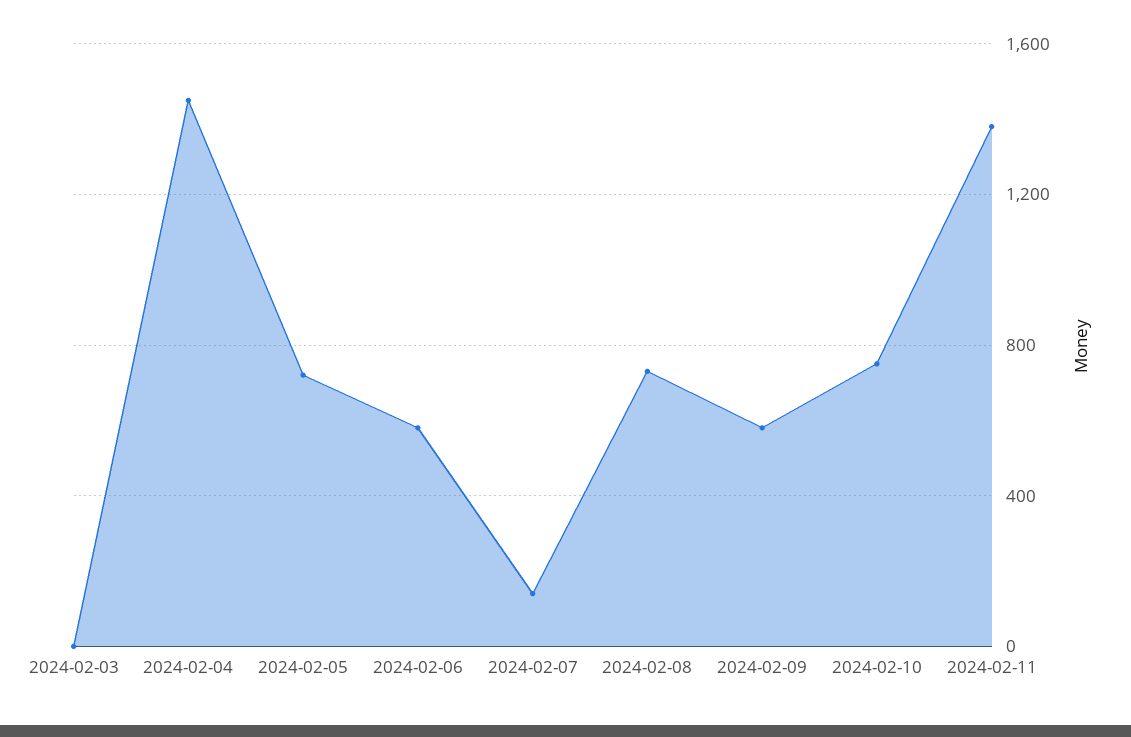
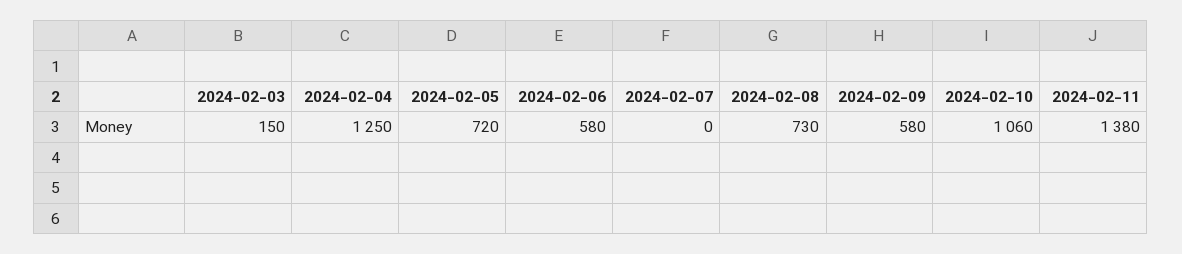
2024-02-03: 0 -> 150
2024-02-04: 1450 -> 1250
2024-02-07: 150 -> 0
2024-02-10: 750 -> 1060

